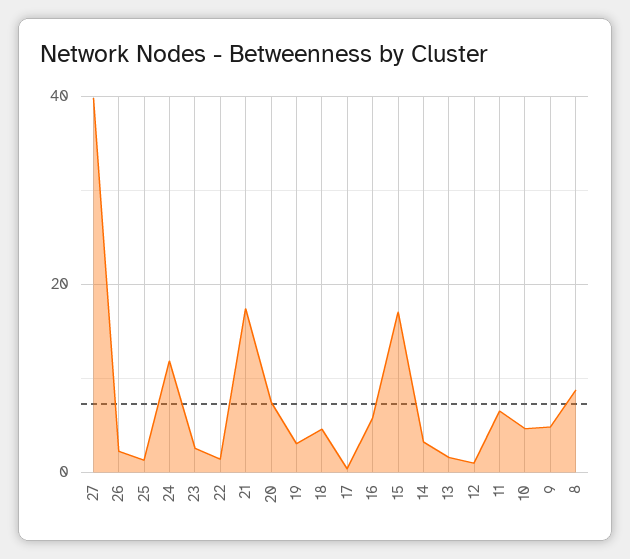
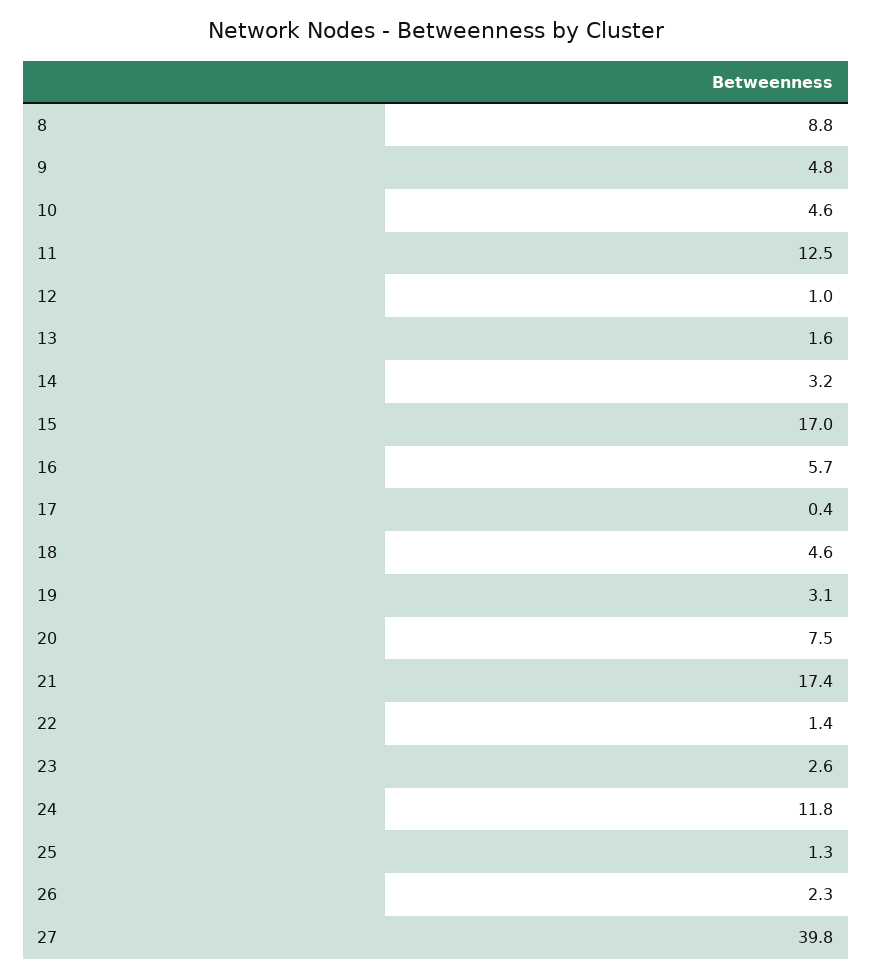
11: 6 -> 12.5

